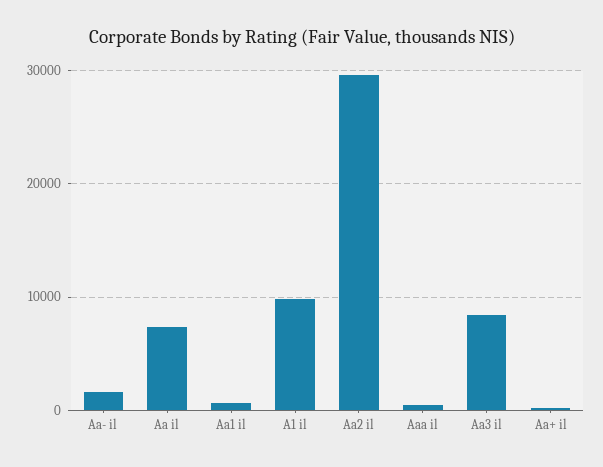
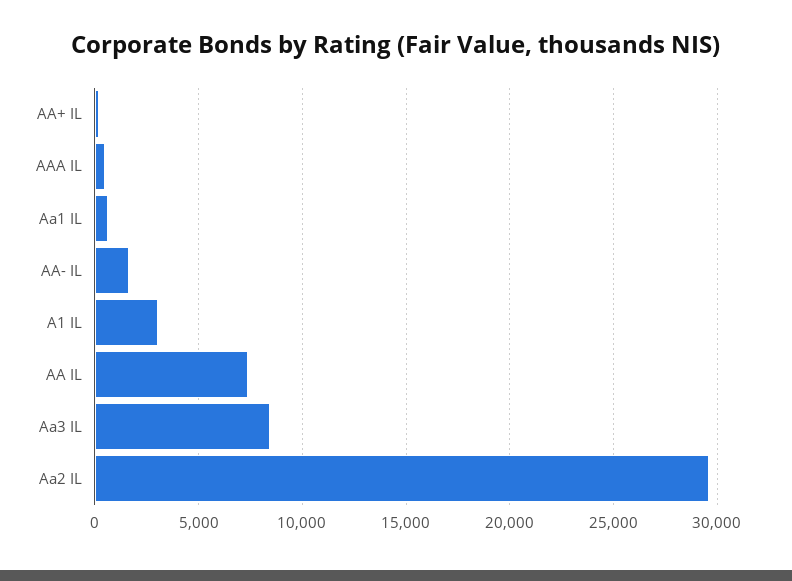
A1 il: 10000 -> 3000

